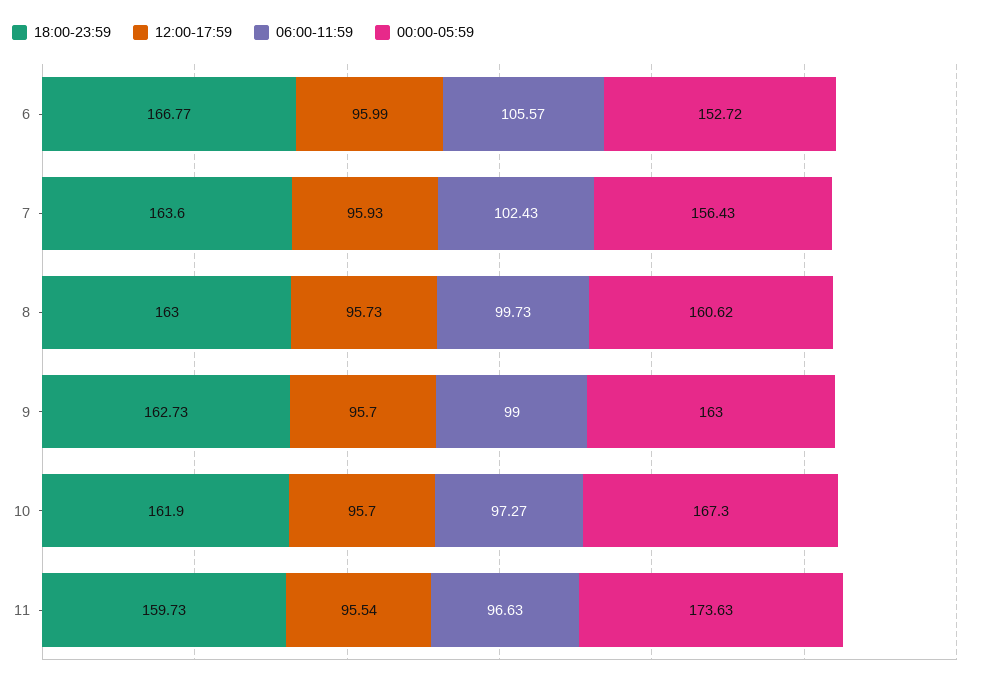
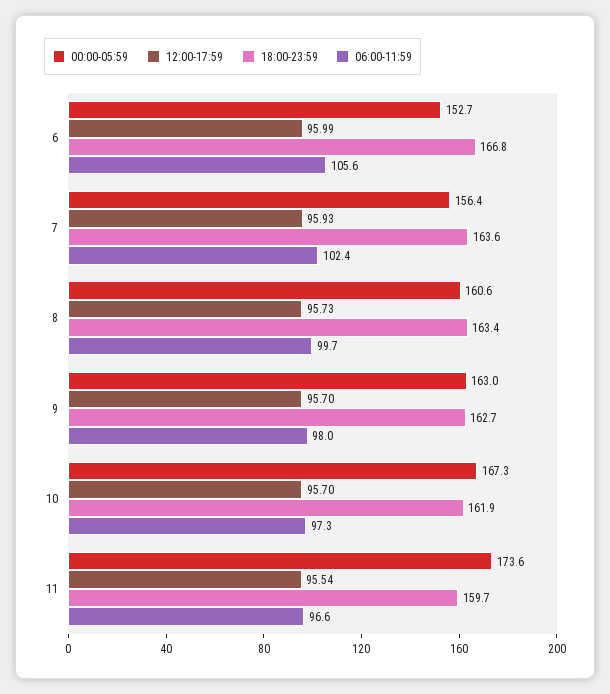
18:00-23:59, 8: 163 -> 163.4
06:00-11:59, 9: 99 -> 98

